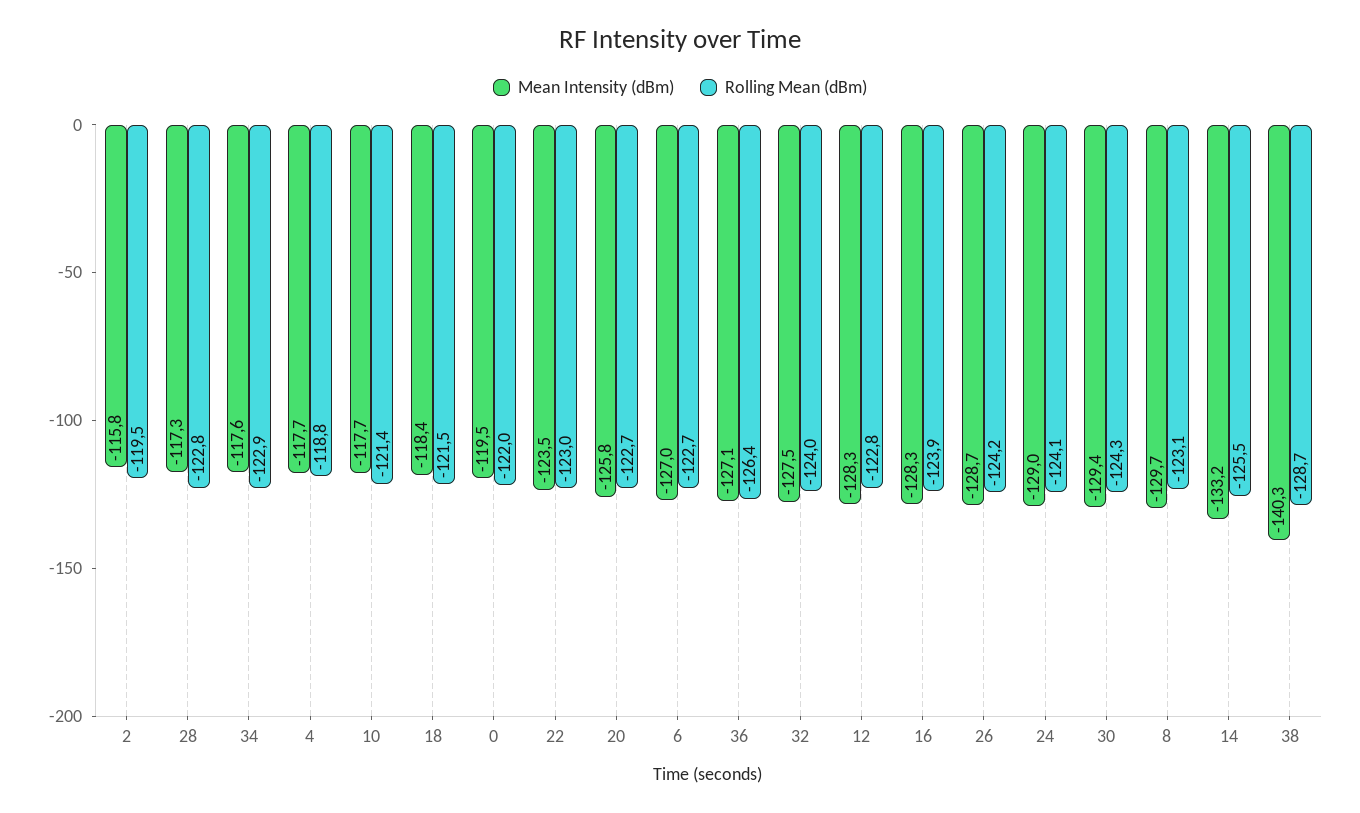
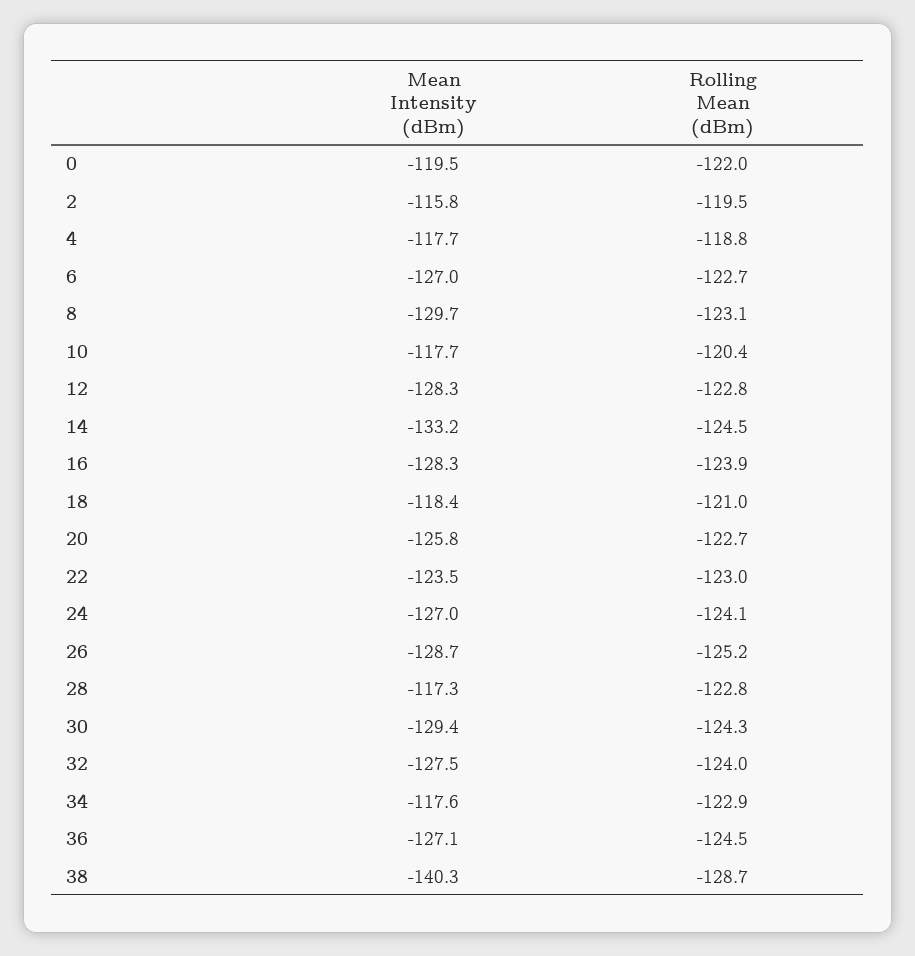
Rolling Mean (dBm), 10: -121.4 -> -120.4
Rolling Mean (dBm), 18: -121.5 -> -121
Rolling Mean (dBm), 36: -126.4 -> -124.5
Rolling Mean (dBm), 26: -124.2 -> -125.2
Mean Intensity (dBm), 24: -129 -> -127
Rolling Mean (dBm), 14: -125.5 -> -124.5

